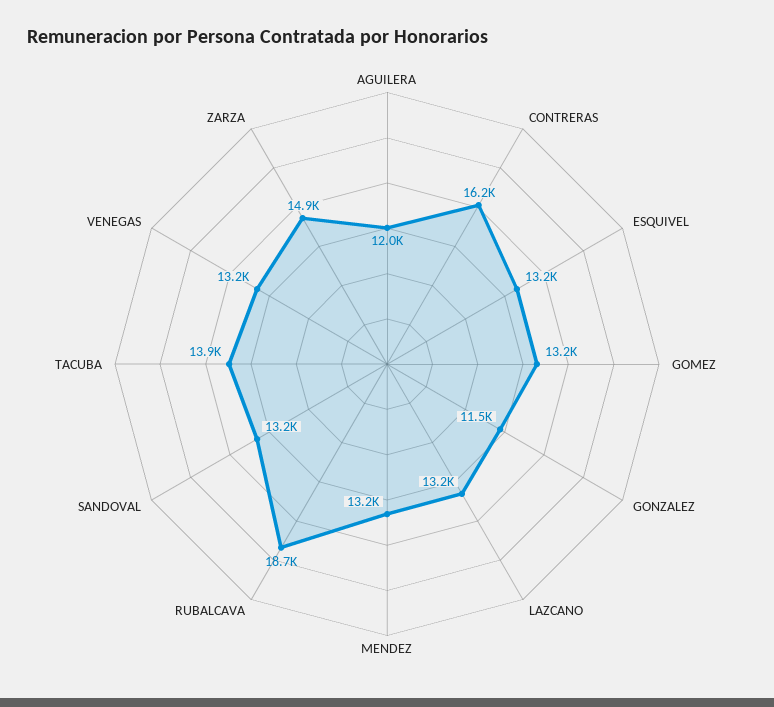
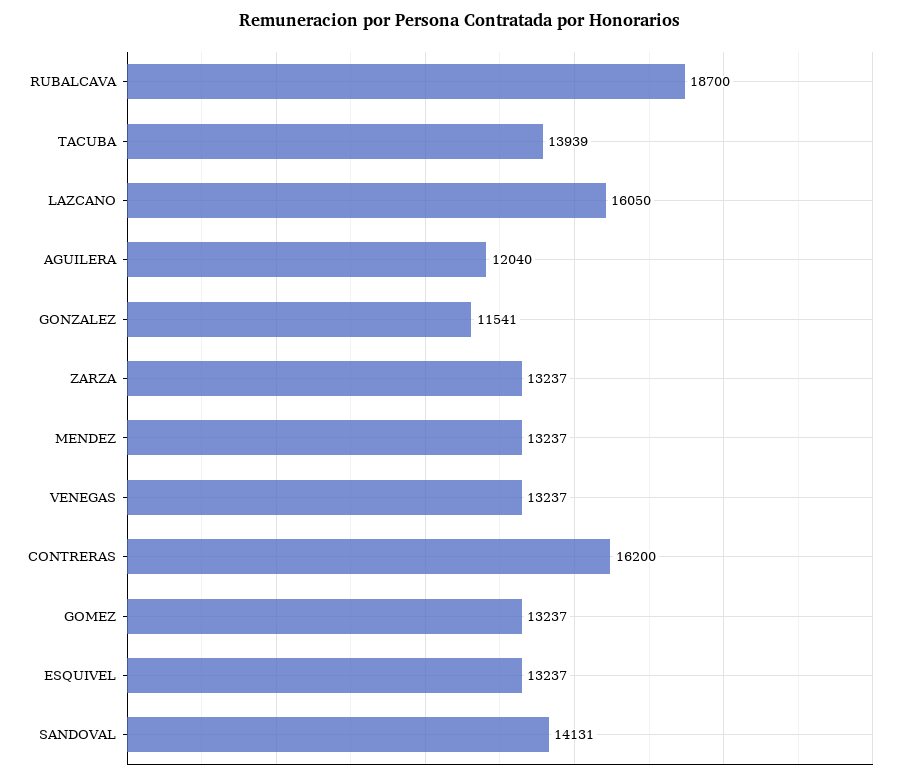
LAZCANO: 13200 -> 16050
SANDOVAL: 13200 -> 14131
ZARZA: 14900 -> 13237

